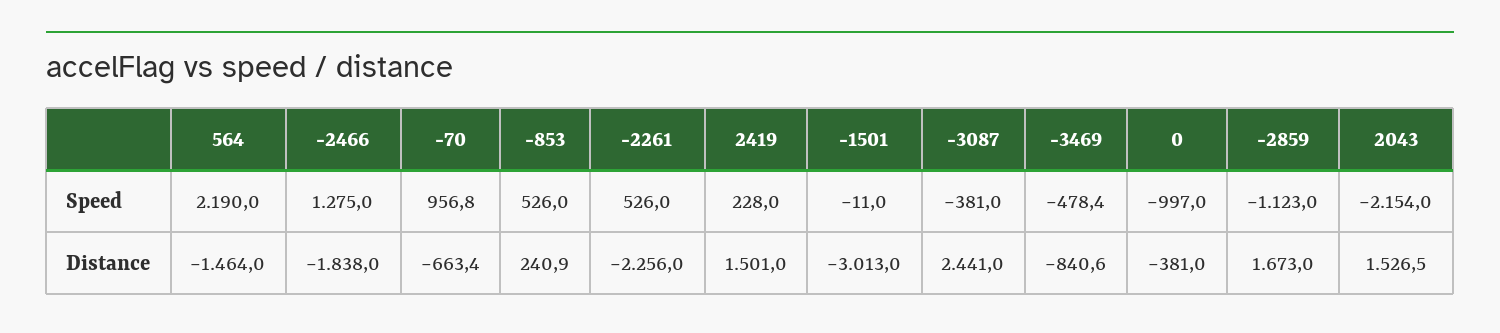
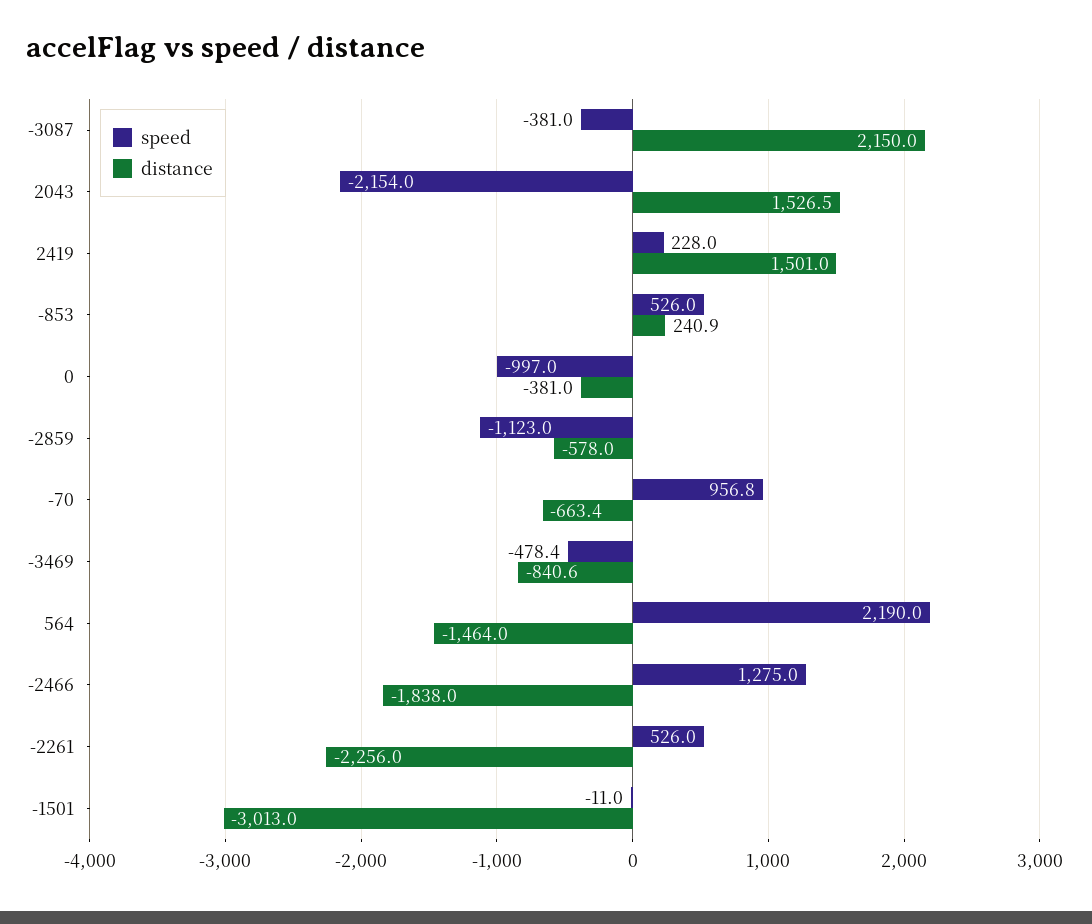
Distance, -3087: 2441 -> 2150
Distance, -2859: 1673 -> -578

